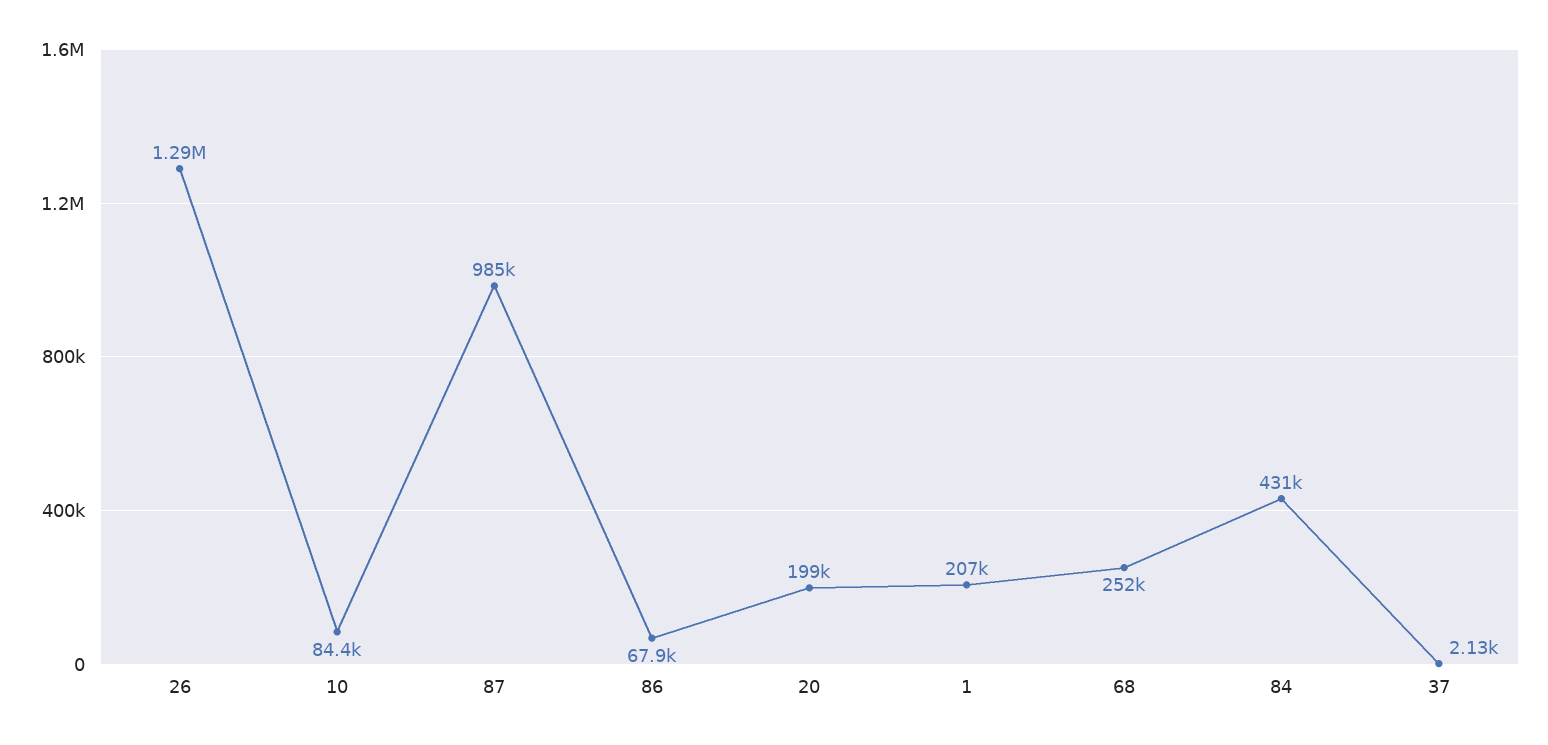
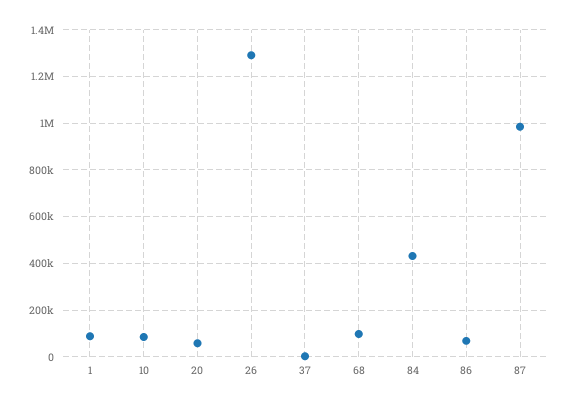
20: 199000 -> 50000
1: 207000 -> 100000
68: 252000 -> 100000

